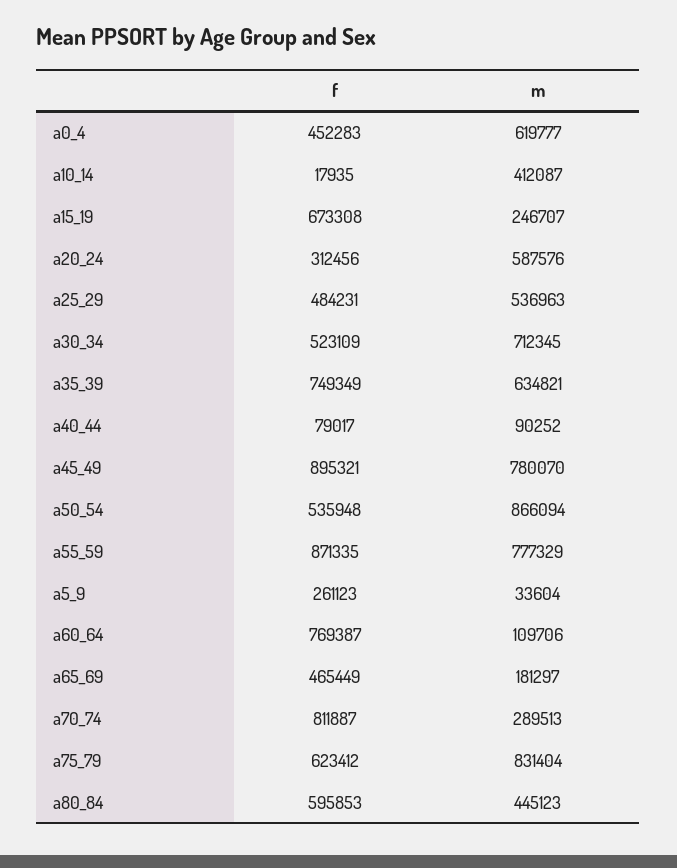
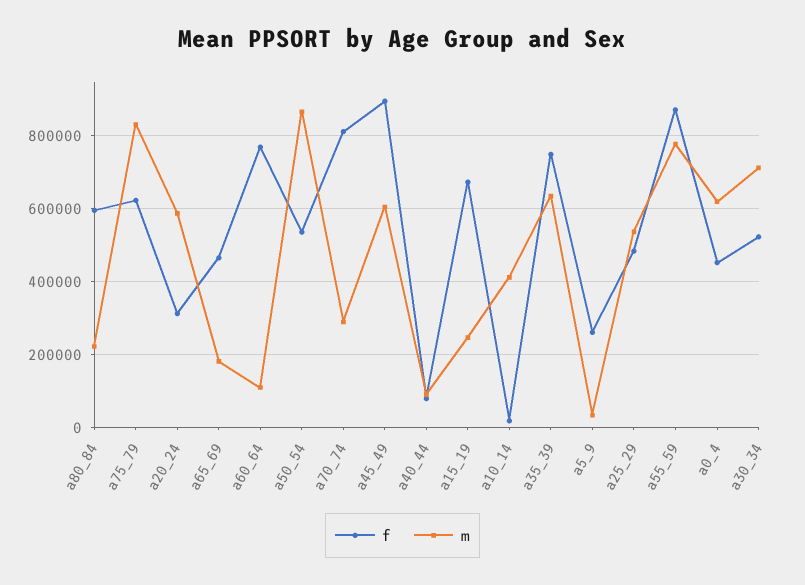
m, a45_49: 780070 -> 600000
m, a80_84: 445123 -> 220000

